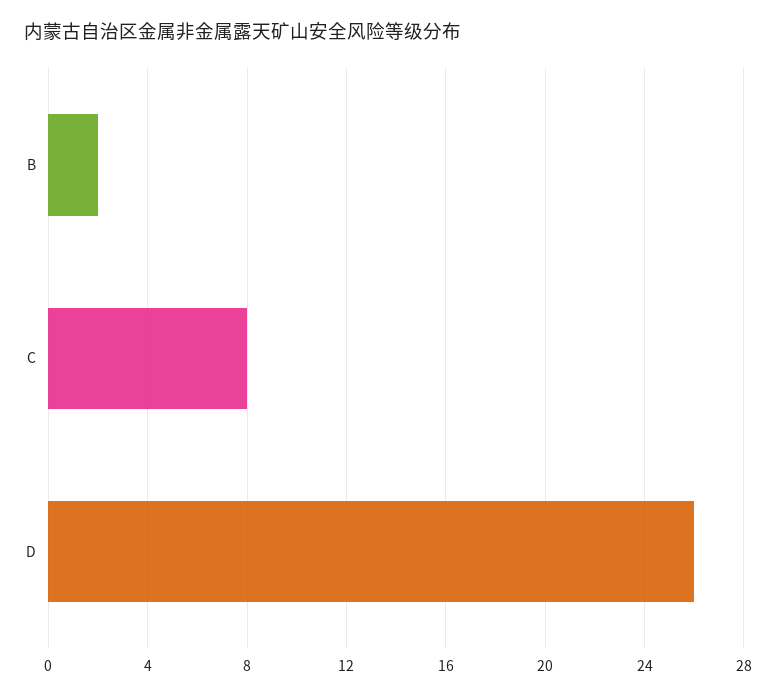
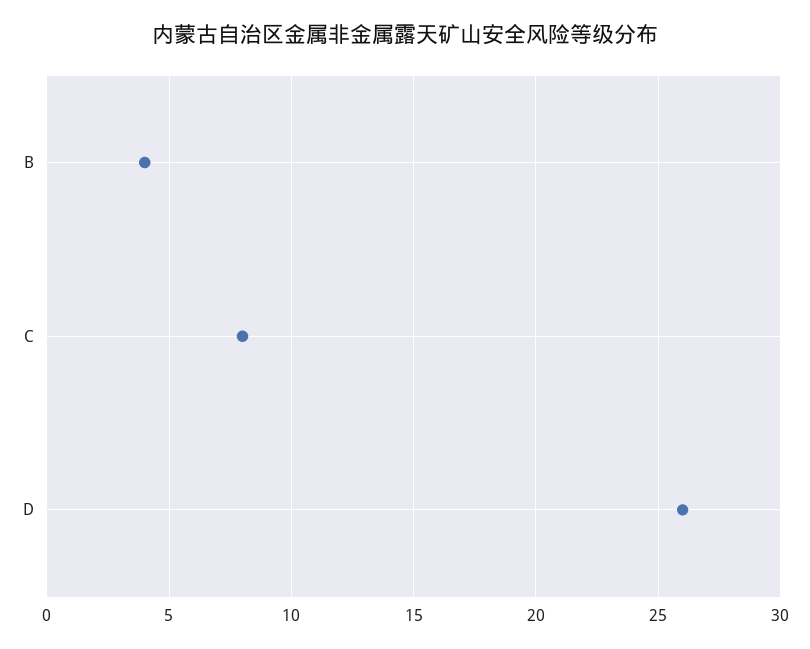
B: 2 -> 4

